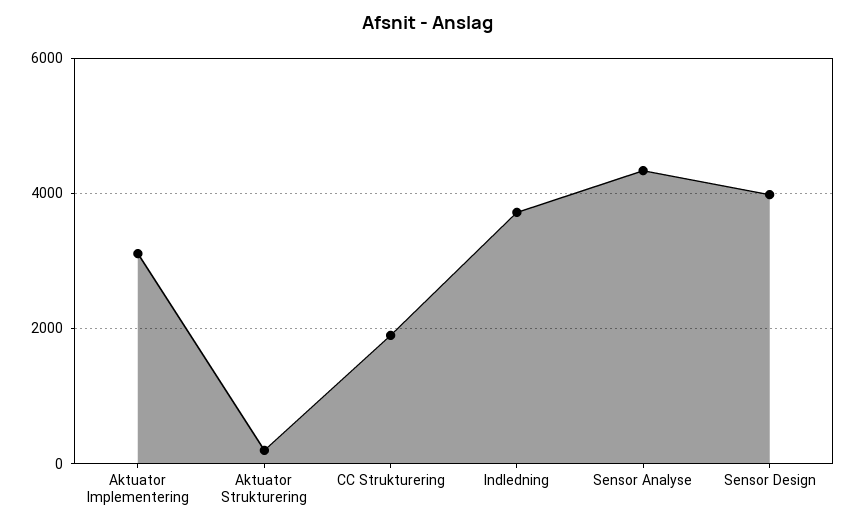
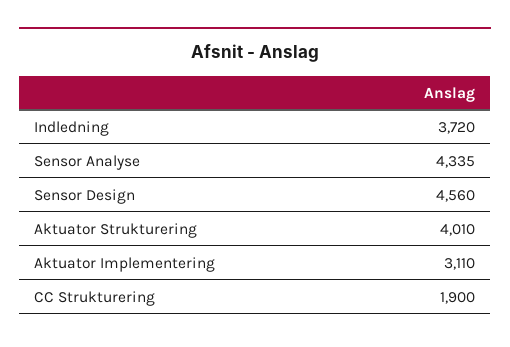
Aktuator Strukturering: 200 -> 4010
Sensor Design: 4000 -> 4560

